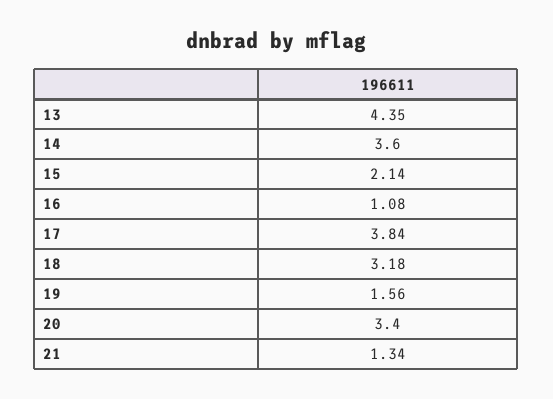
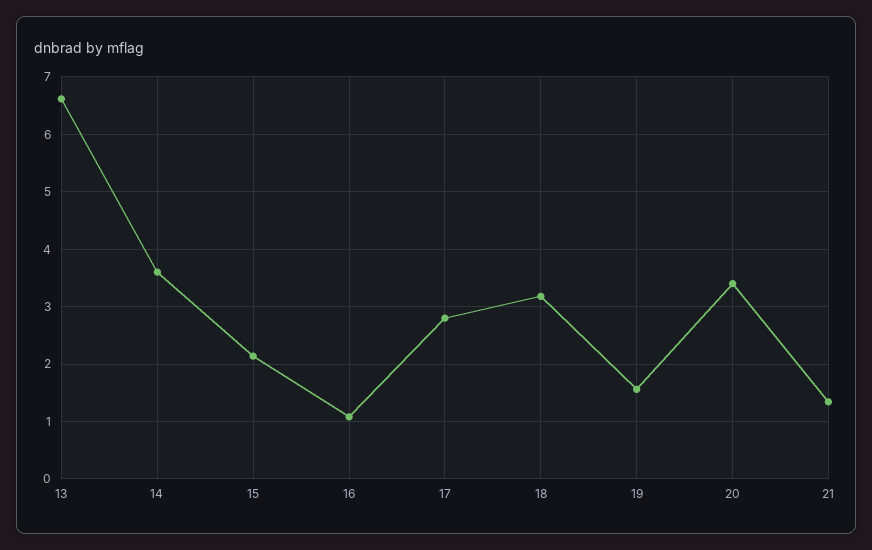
13: 4.35 -> 6.6
17: 3.84 -> 2.8

